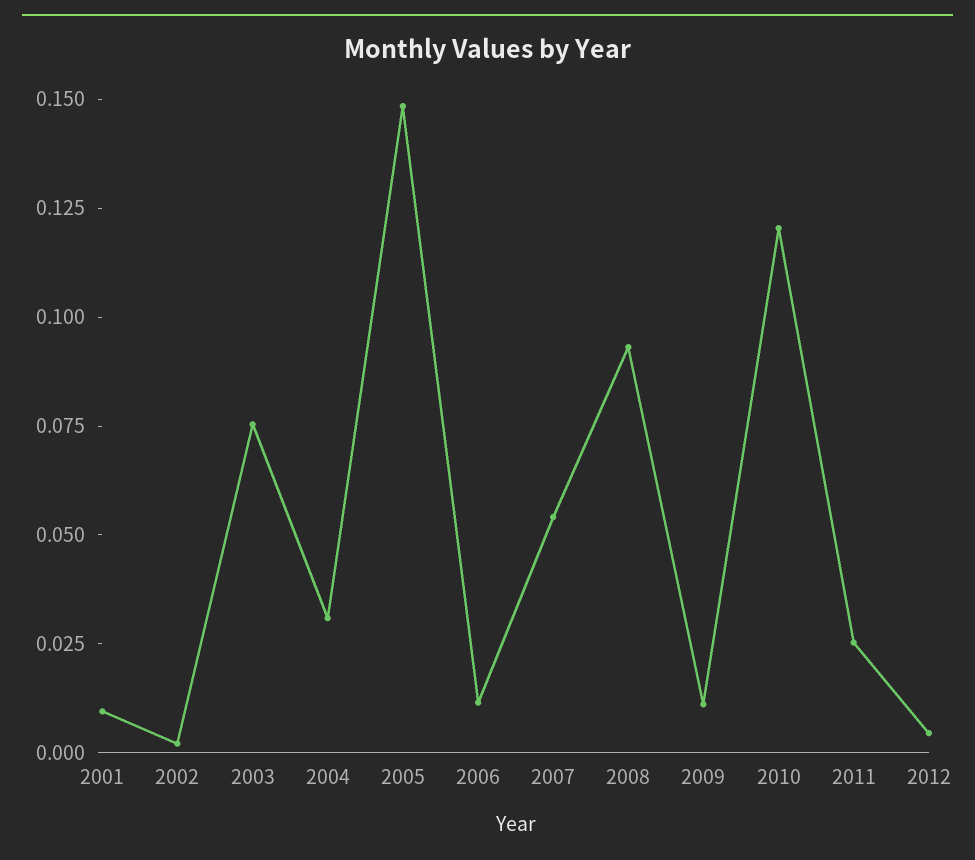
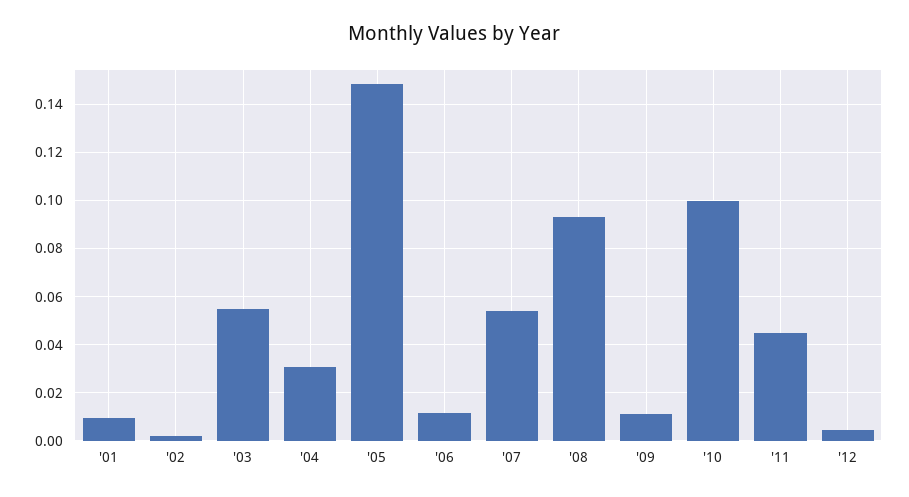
2003: 0.075 -> 0.055
2010: 0.12 -> 0.1
2011: 0.025 -> 0.045

